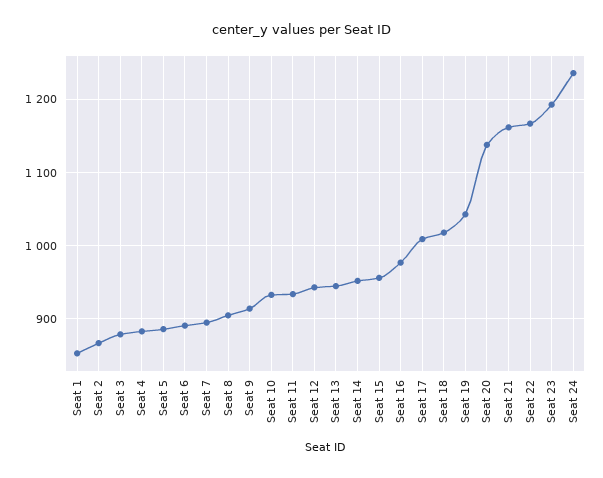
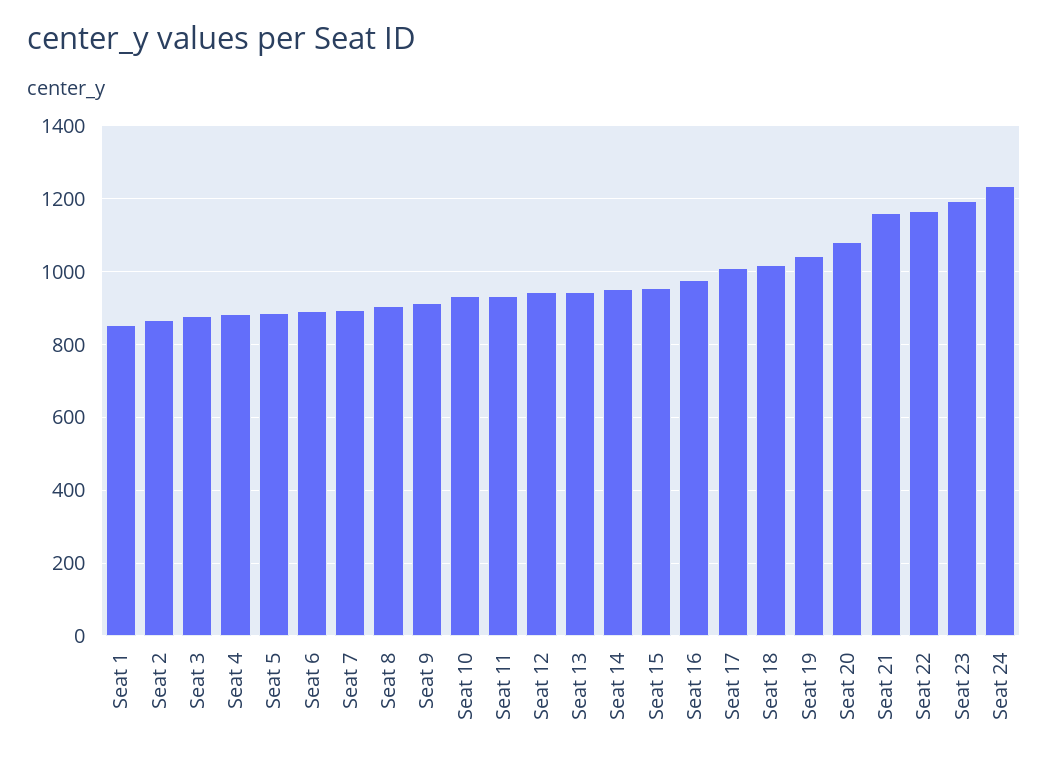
Seat 20: 1140 -> 1080

